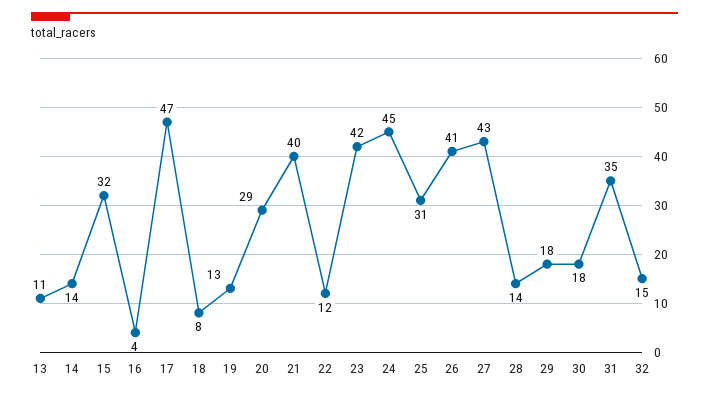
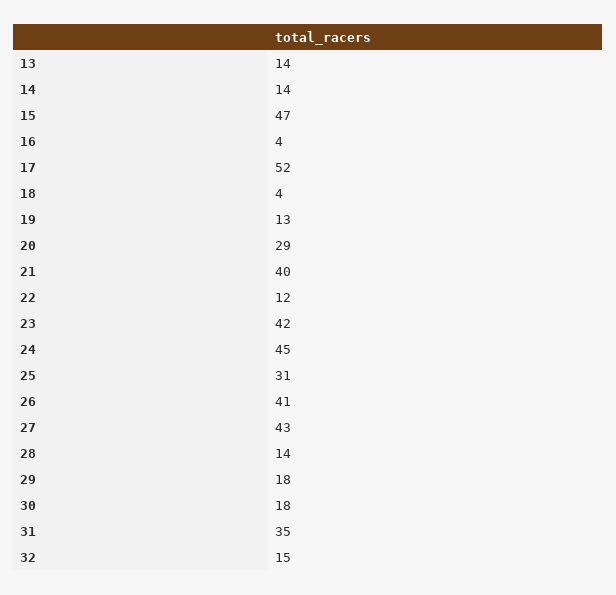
13: 11 -> 14
15: 32 -> 47
17: 47 -> 52
18: 8 -> 4

